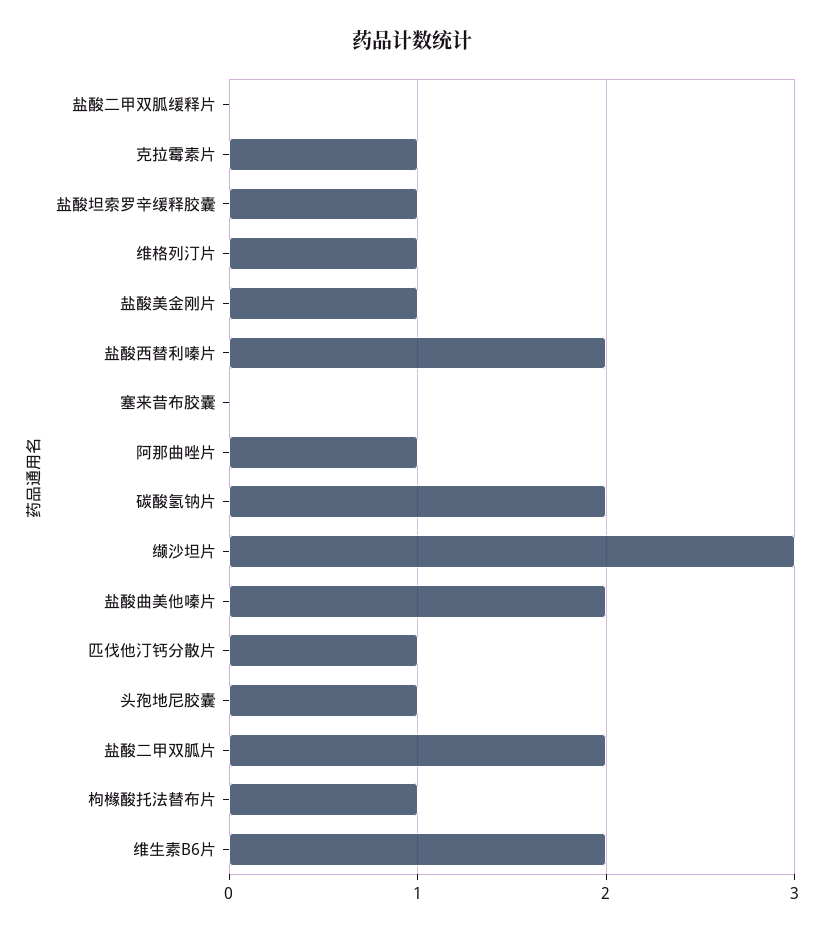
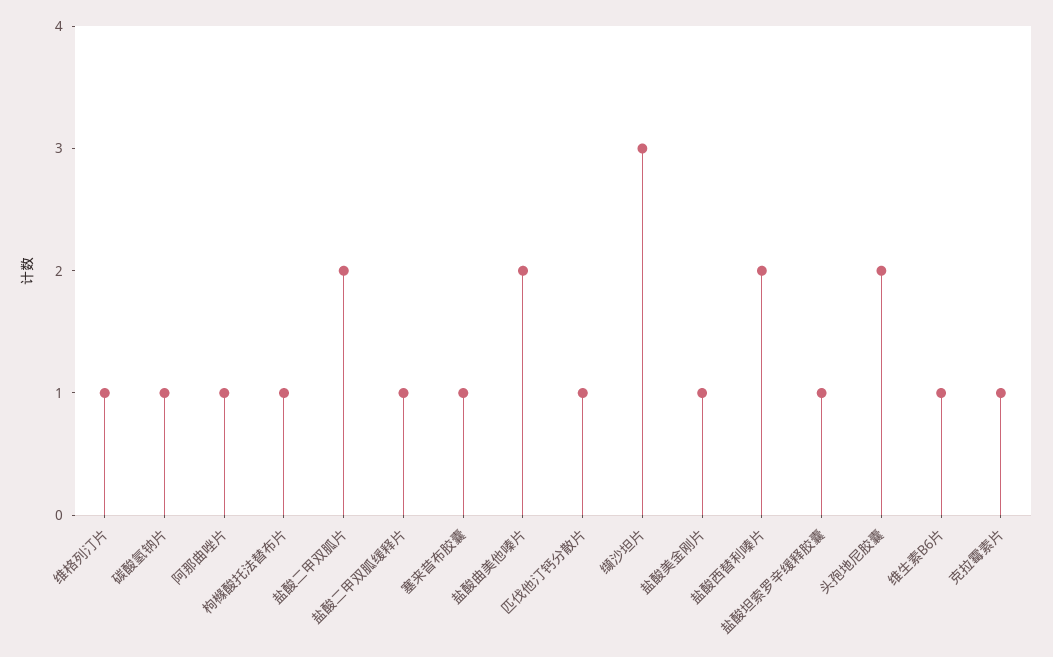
盐酸二甲双胍缓释片: 0 -> 1
塞来昔布胶囊: 0 -> 1
碳酸氢钠片: 2 -> 1
头孢地尼胶囊: 1 -> 2
维生素B6片: 2 -> 1

